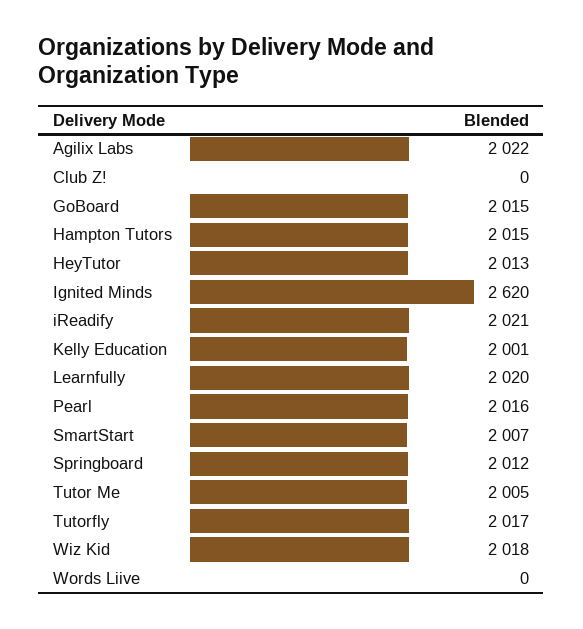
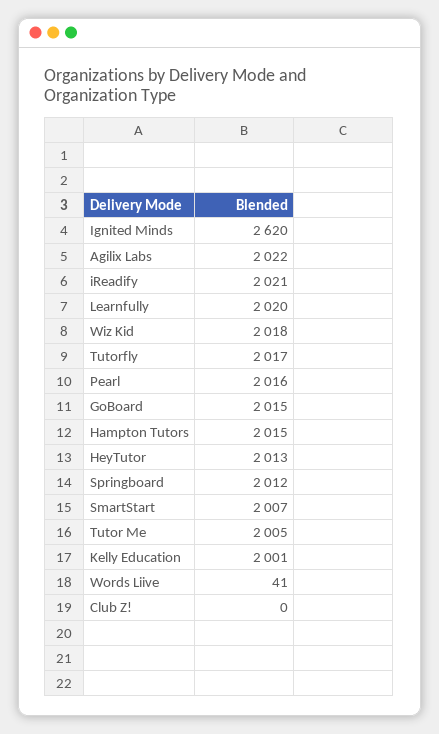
Words Liive: 0 -> 41

